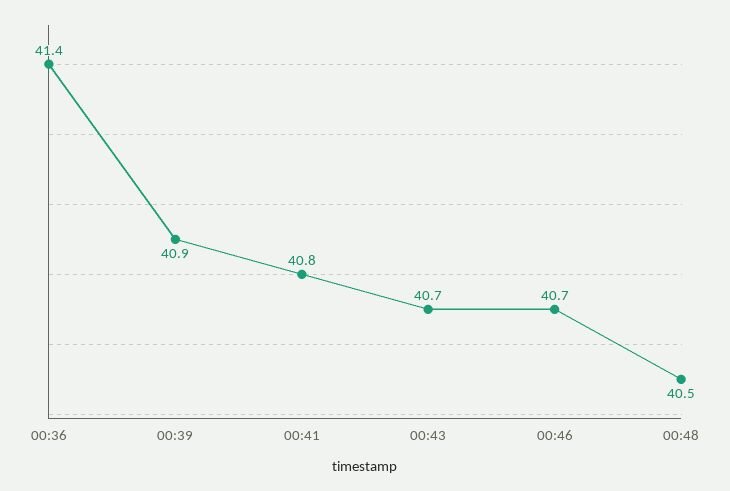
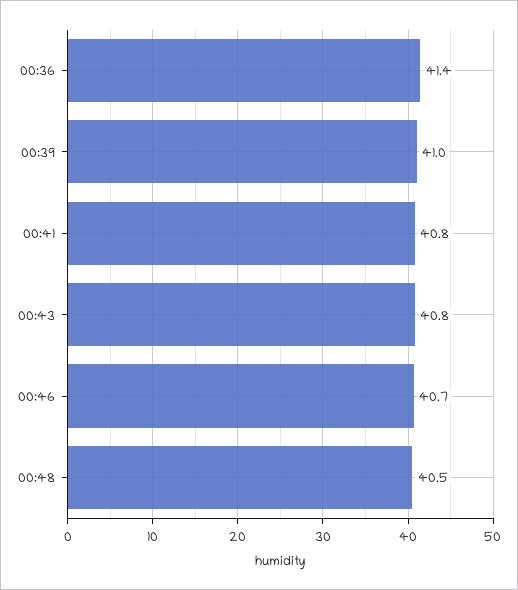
00:39: 40.9 -> 41
00:43: 40.7 -> 40.8

